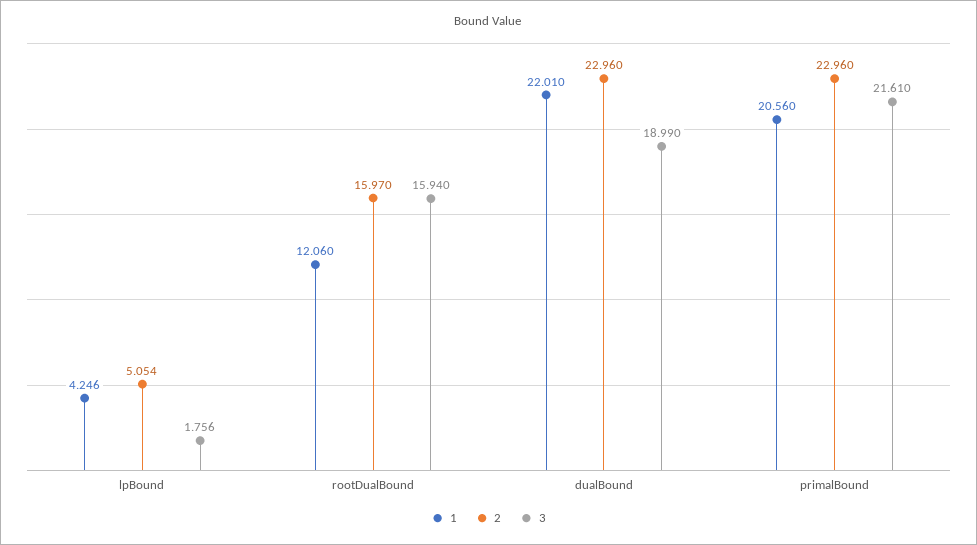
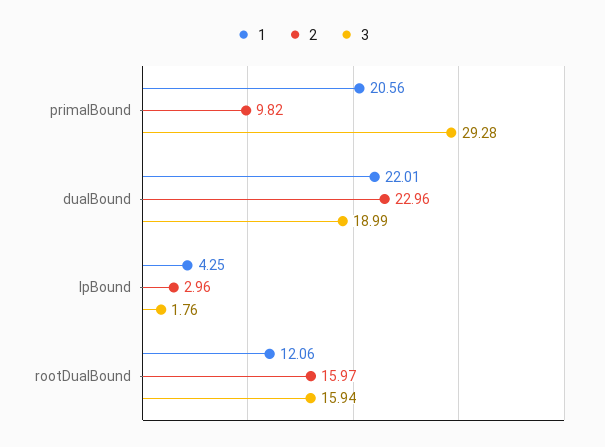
2, lpBound: 5.054 -> 2.96
2, primalBound: 22.96 -> 9.82
3, primalBound: 21.61 -> 29.28

